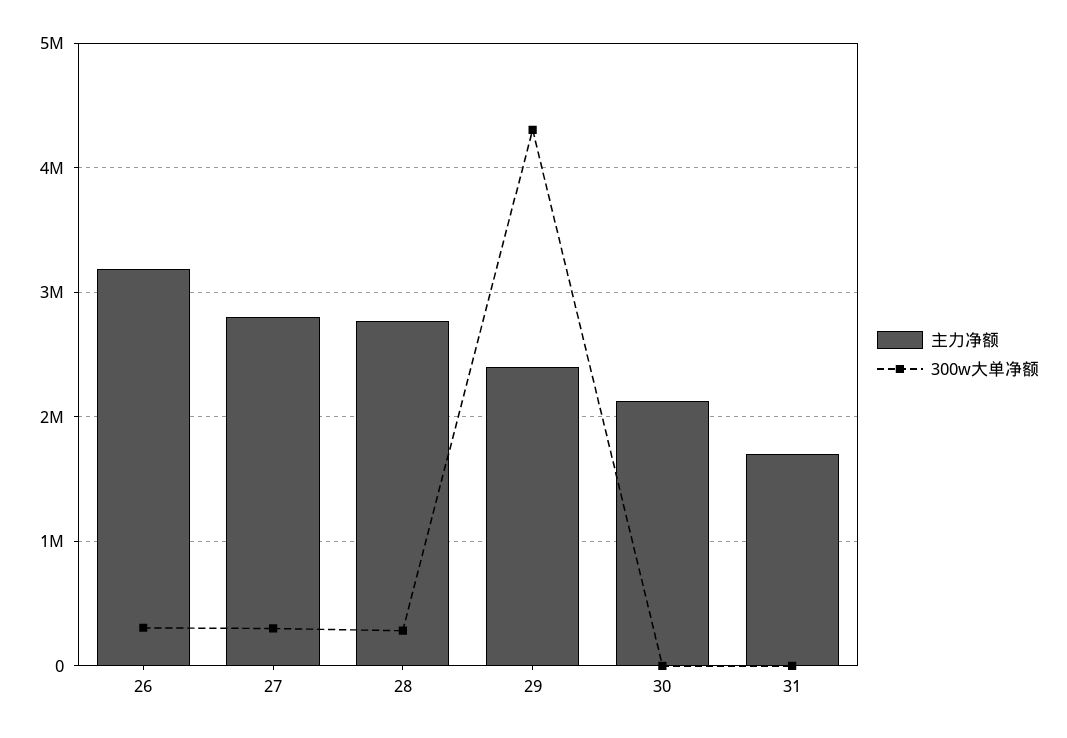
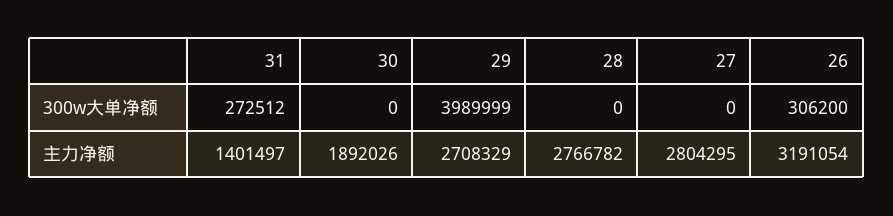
300w大单净额, 27: 300000 -> 0
300w大单净额, 28: 300000 -> 0
主力净额, 29: 2400000 -> 2708329
300w大单净额, 29: 4300000 -> 3989999
主力净额, 30: 2100000 -> 1892026
主力净额, 31: 1700000 -> 1401497
300w大单净额, 31: 0 -> 272512

